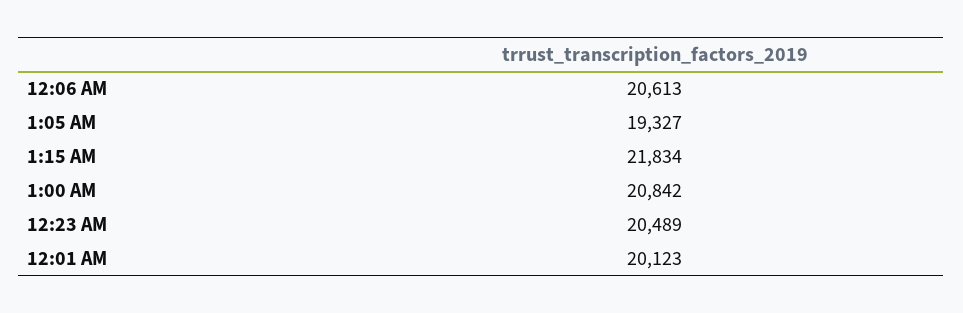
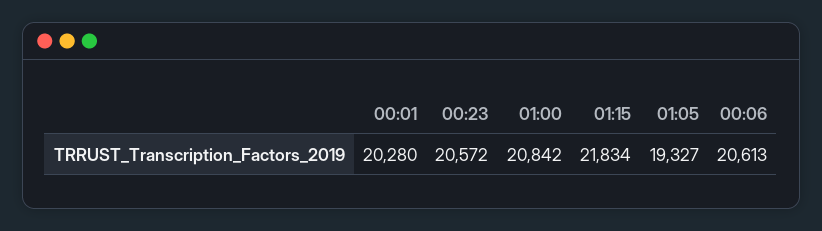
12:23 AM: 20489 -> 20572
12:01 AM: 20123 -> 20280

